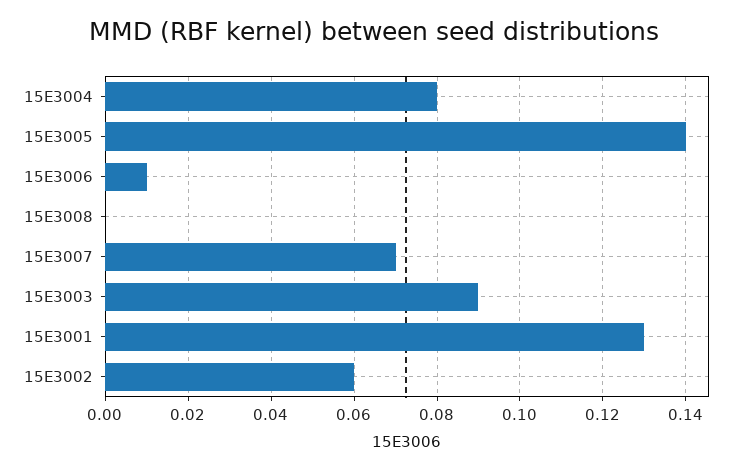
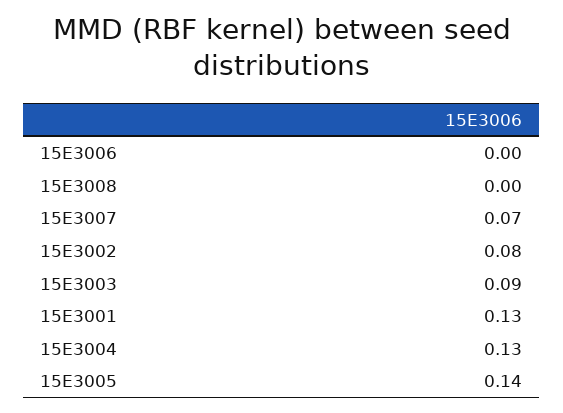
15E3004: 0.08 -> 0.13
15E3006: 0.01 -> 0
15E3002: 0.06 -> 0.08

